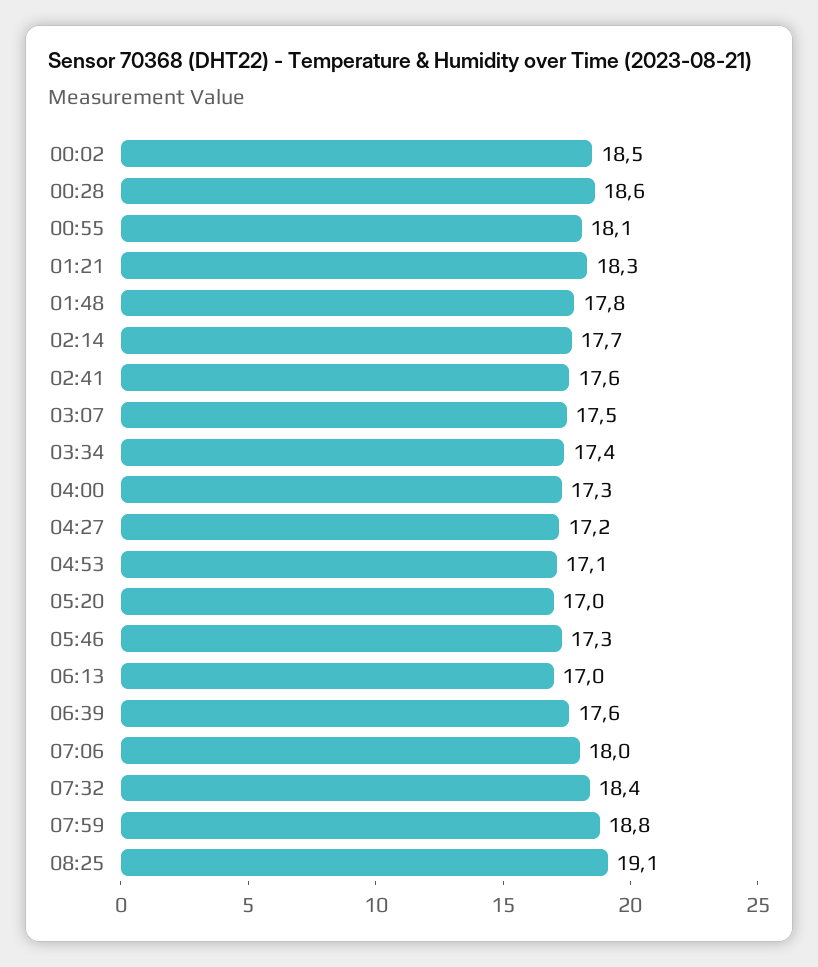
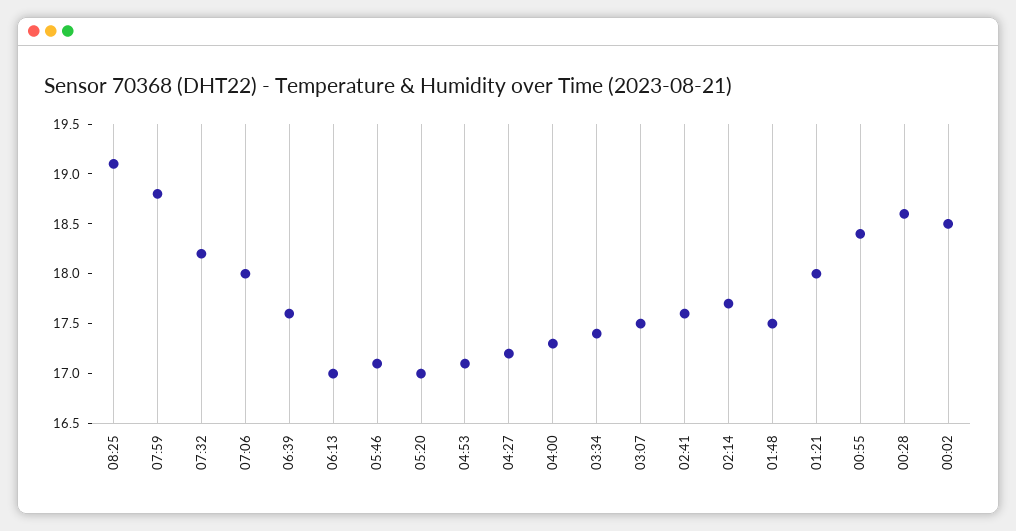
00:55: 18.1 -> 18.4
01:21: 18.3 -> 18
01:48: 17.8 -> 17.5
05:46: 17.3 -> 17.1
07:32: 18.4 -> 18.2

